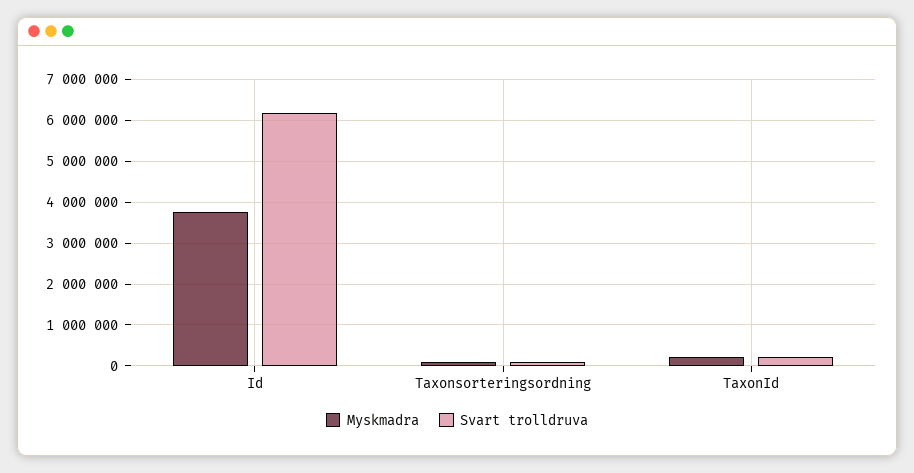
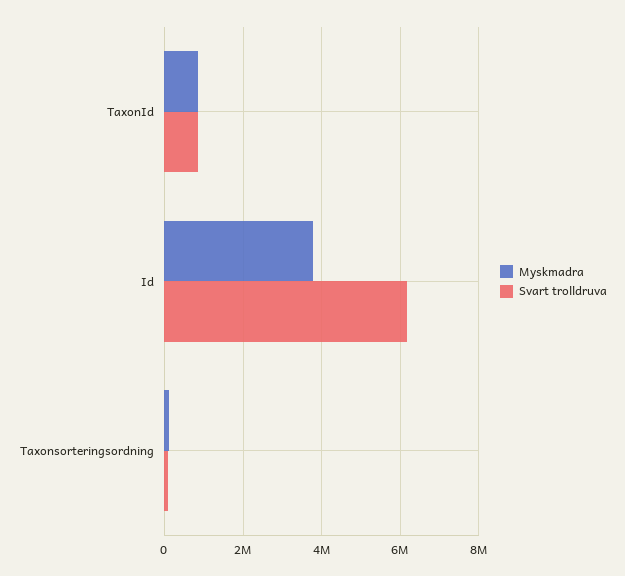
Myskmadra, TaxonId: 200000 -> 800000
Svart trolldruva, TaxonId: 200000 -> 800000

